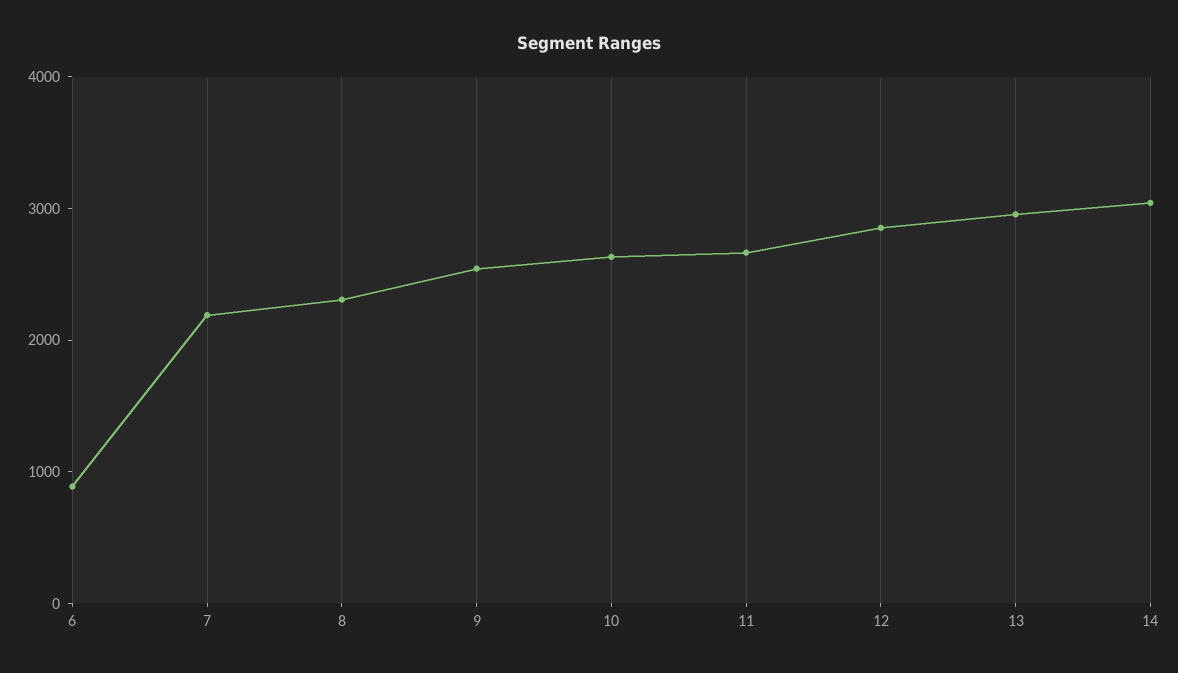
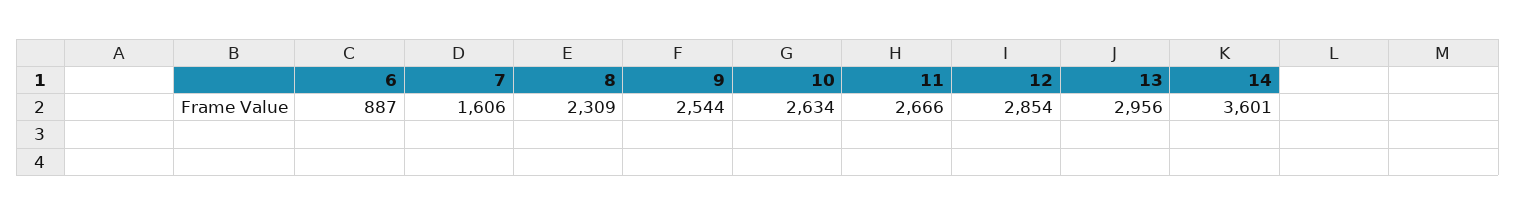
7: 2200 -> 1606
14: 3000 -> 3601

